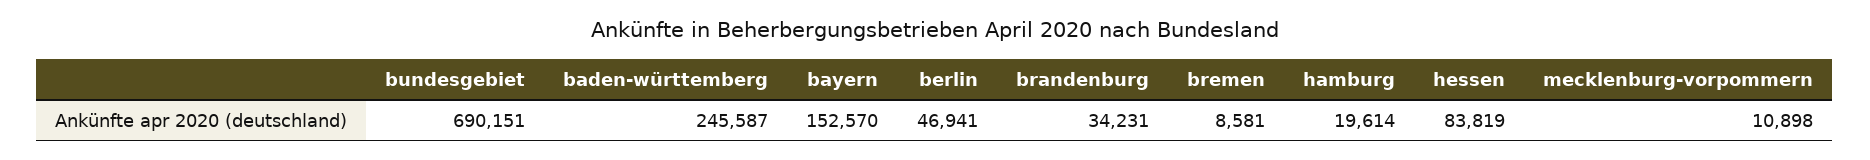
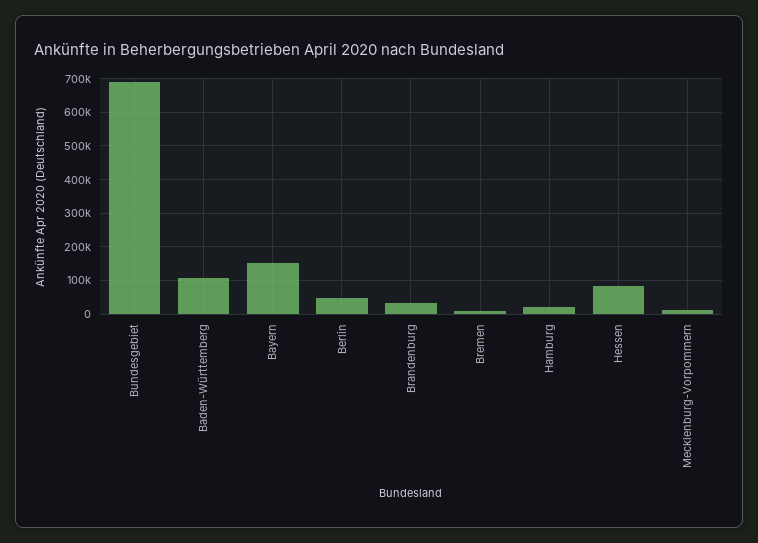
baden-württemberg: 245587 -> 100000

